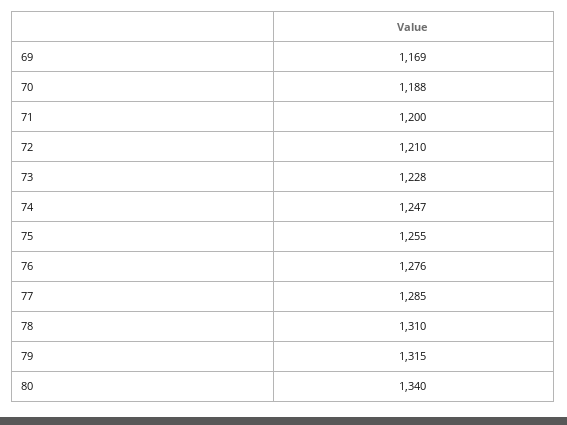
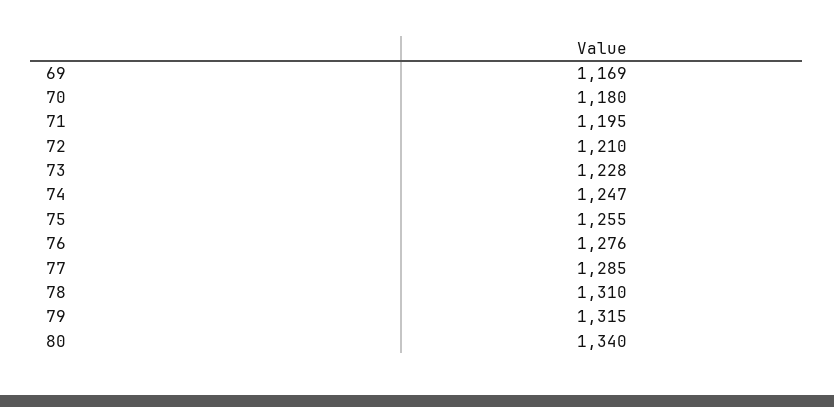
70: 1188 -> 1180
71: 1200 -> 1195

